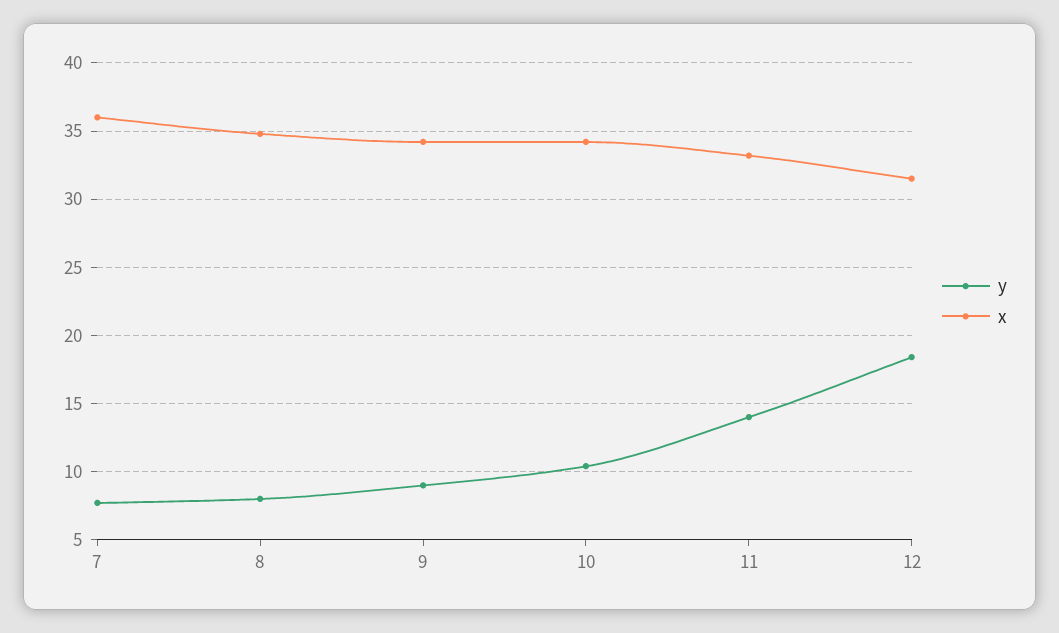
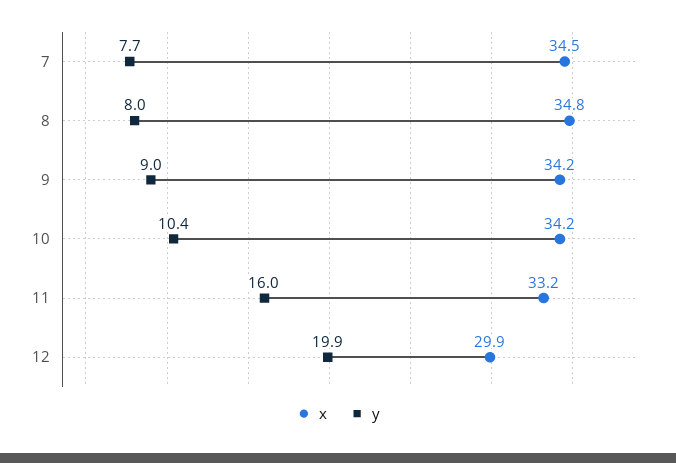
x, 7: 36 -> 34.5
y, 11: 14 -> 16
y, 12: 18.5 -> 19.9
x, 12: 31.5 -> 29.9

